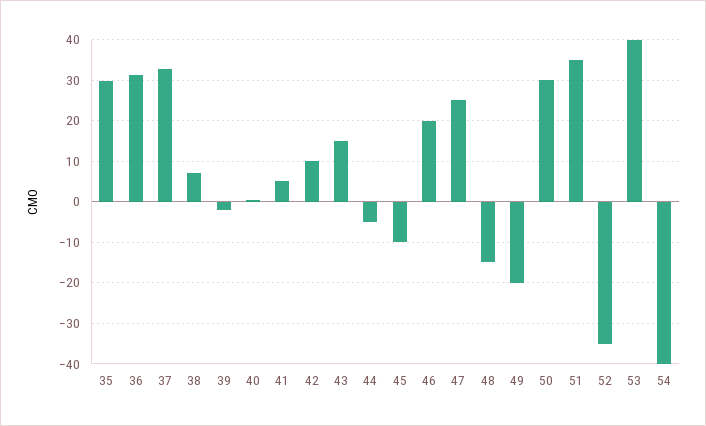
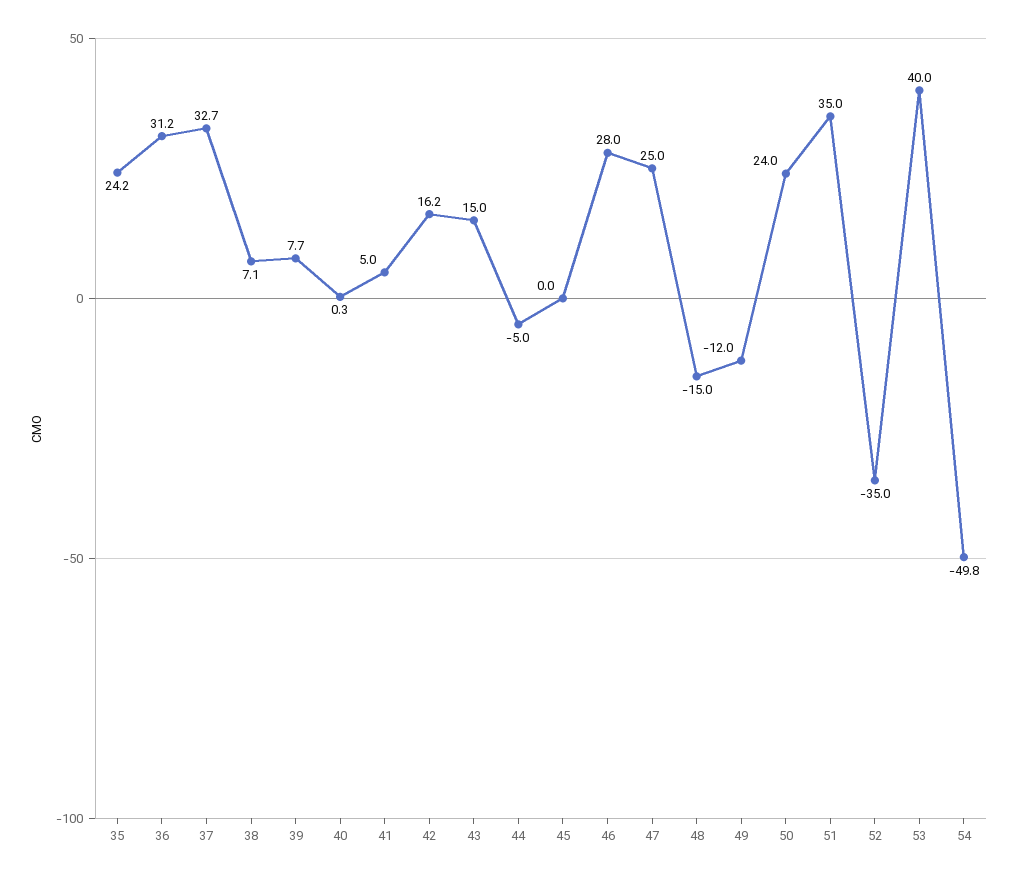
35: 30 -> 24.2
39: -2 -> 7.7
42: 10 -> 16.2
45: -10 -> 0
46: 20 -> 28
49: -20 -> -12
50: 30 -> 24
54: -40 -> -49.8

